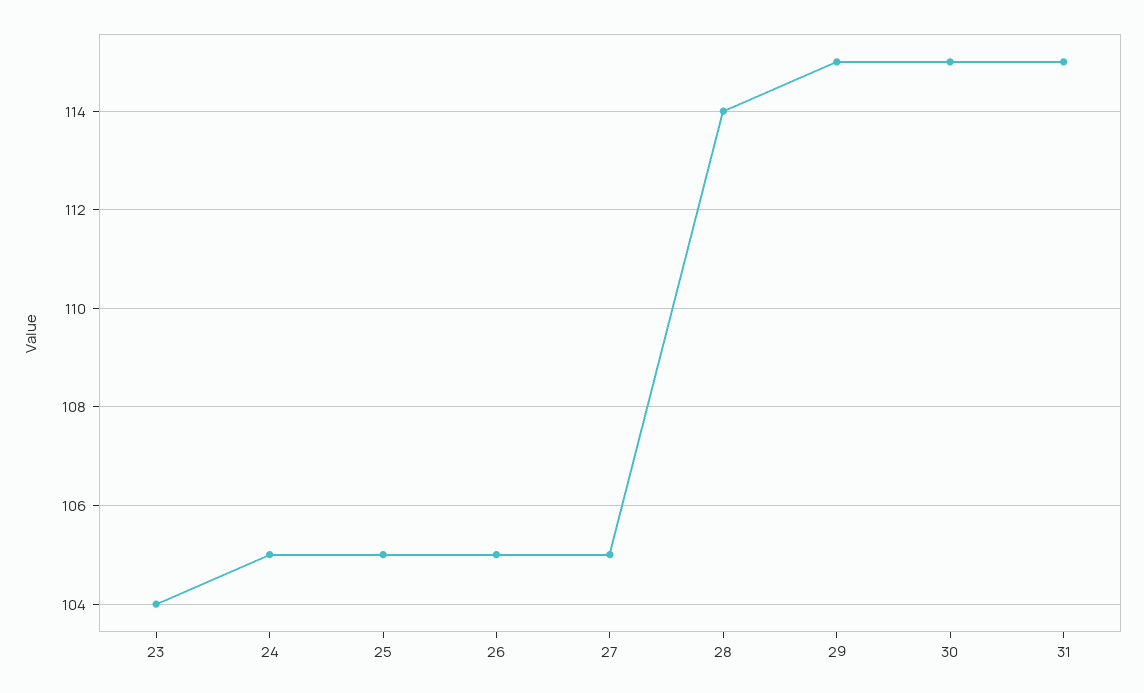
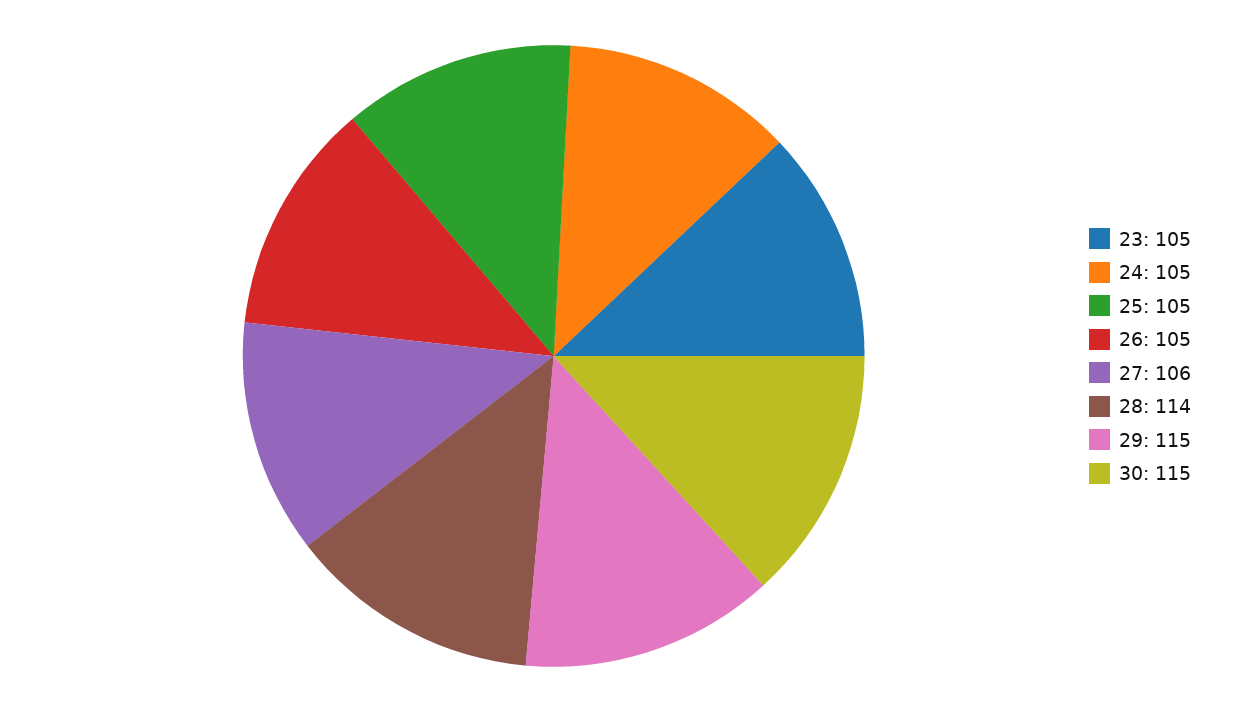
23: 104 -> 105
27: 105 -> 106
31: 115 -> none

